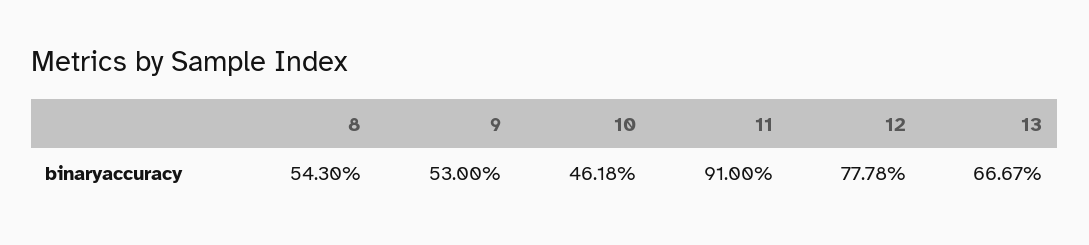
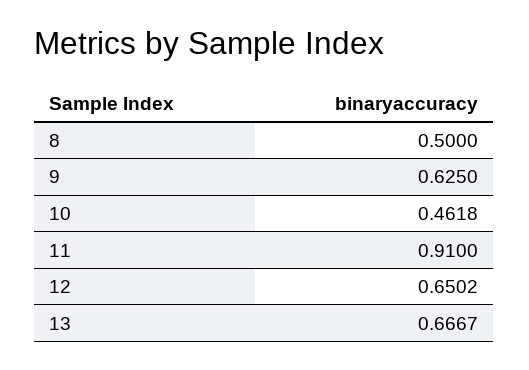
8: 0.543 -> 0.5
9: 0.53 -> 0.625
12: 0.7778 -> 0.6502

